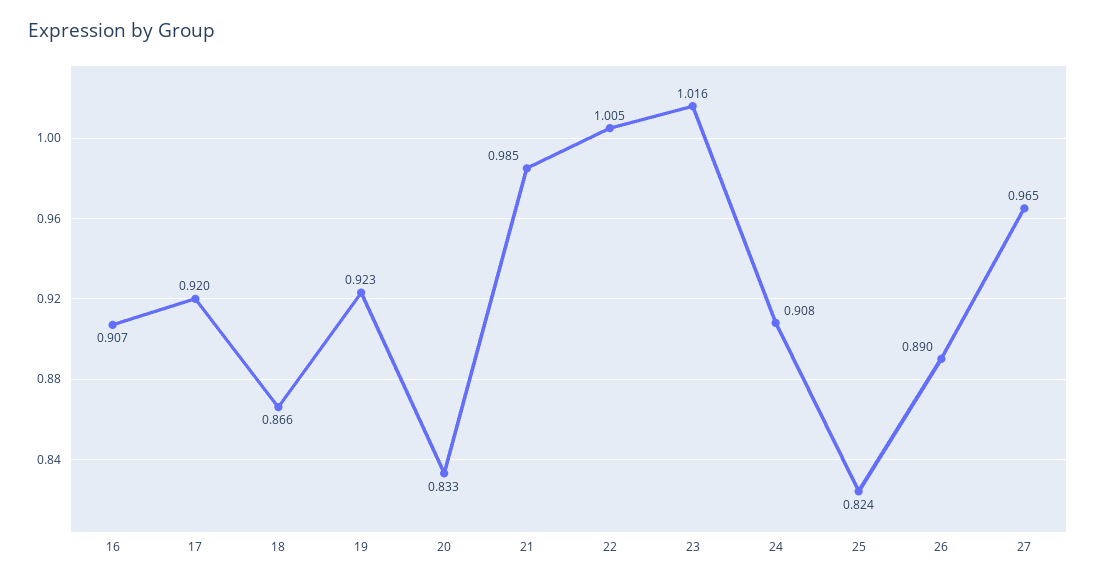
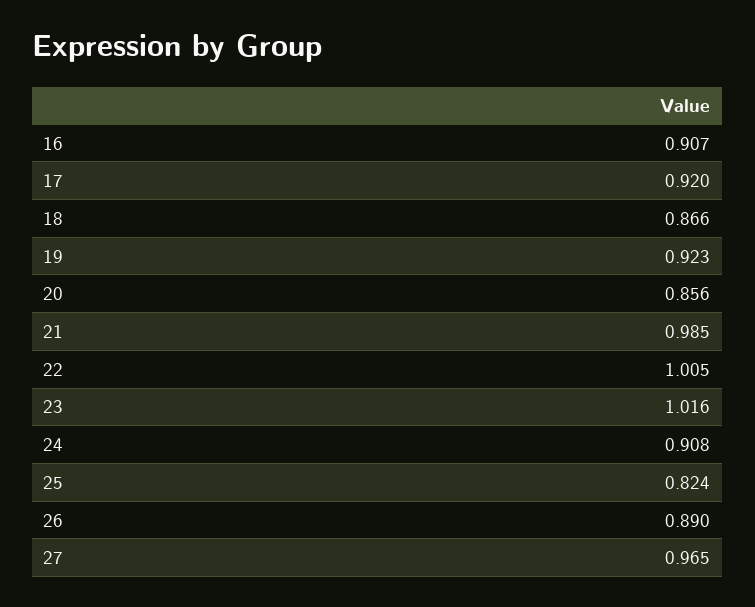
20: 0.833 -> 0.856

